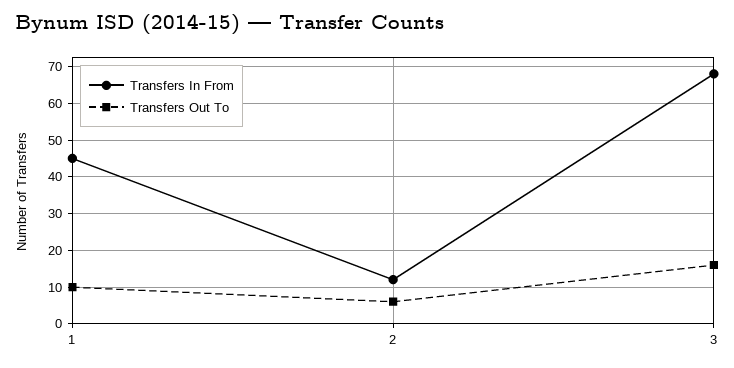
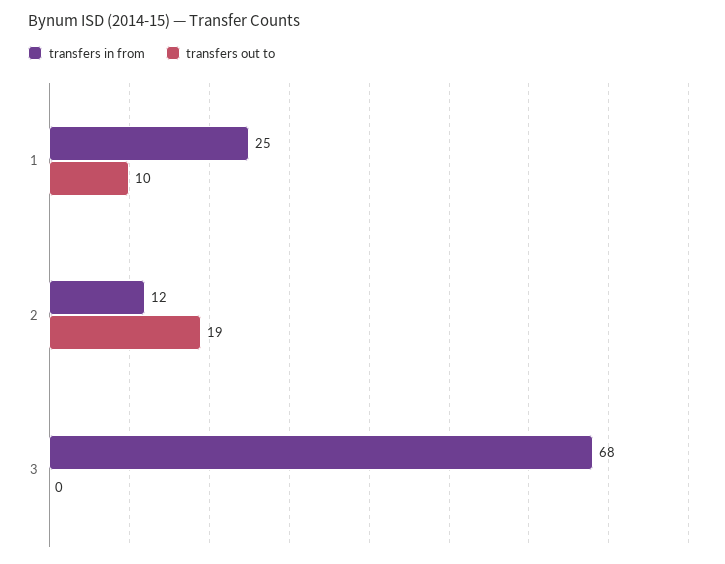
Transfers In From, 1: 45 -> 25
Transfers Out To, 2: 5 -> 19
Transfers Out To, 3: 15 -> 0

